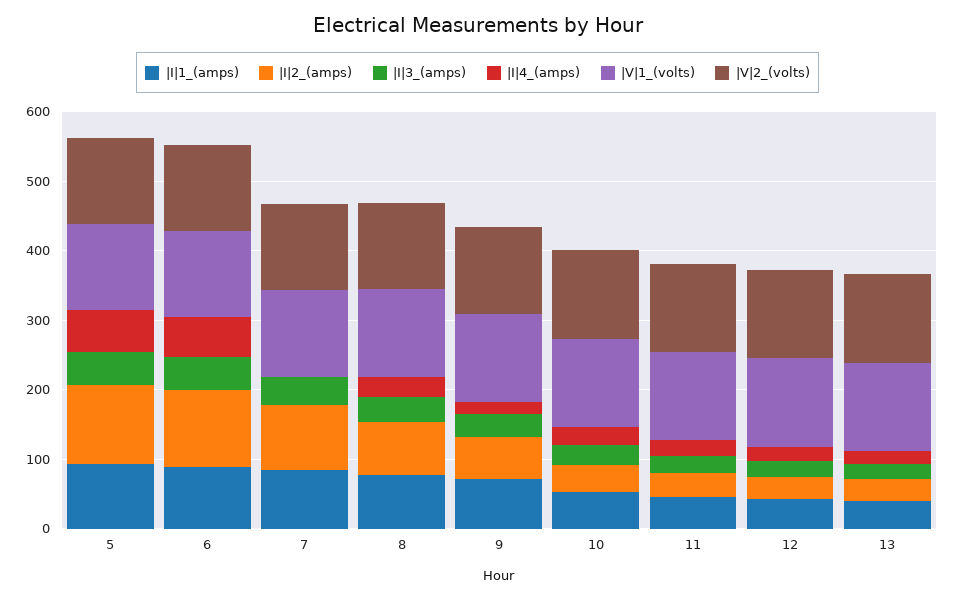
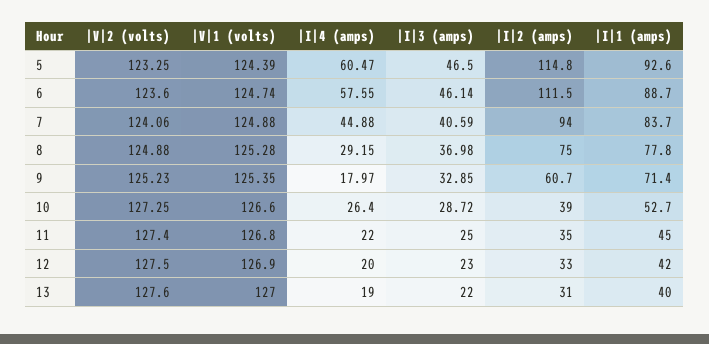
|I|4_(amps), 7: 0 -> 44.88

